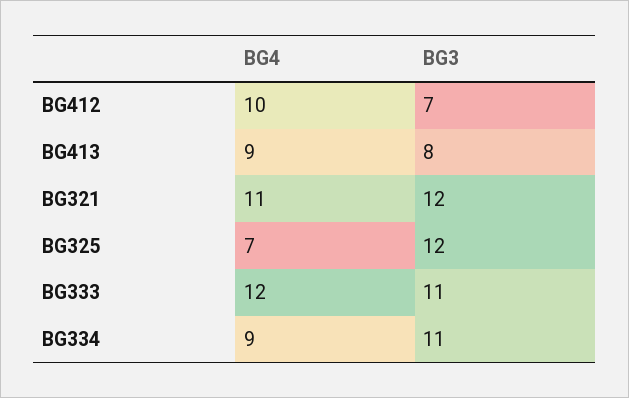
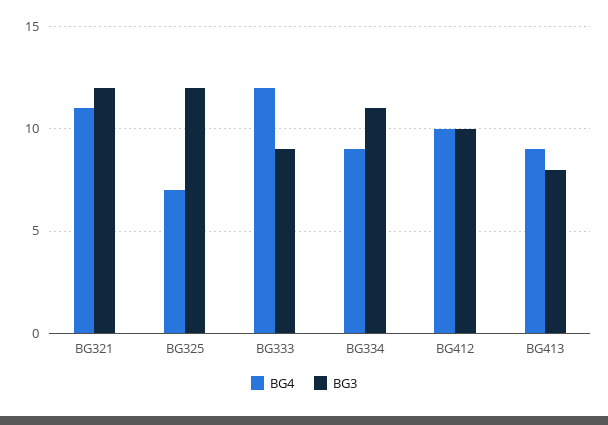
BG3, BG412: 7 -> 10
BG3, BG333: 11 -> 9

